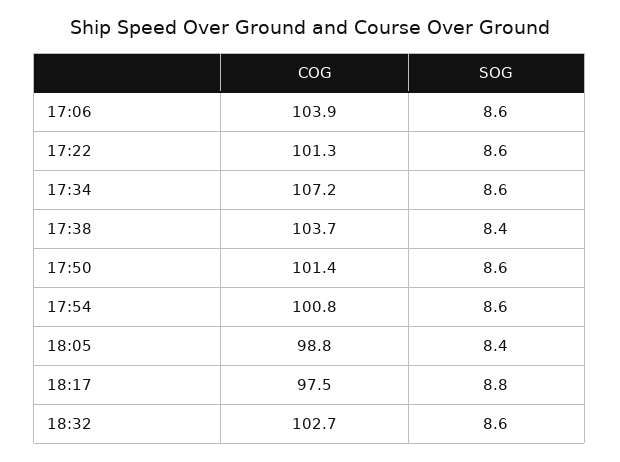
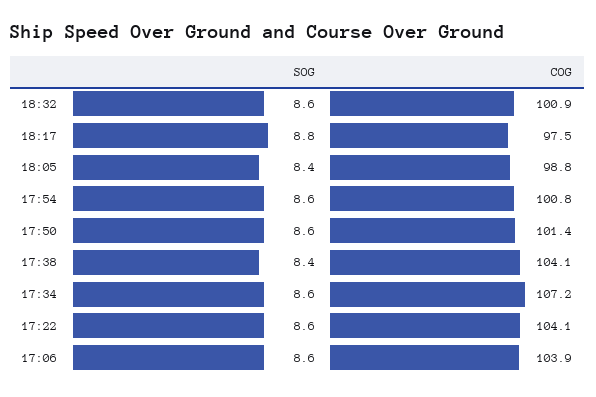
COG, 17:22: 101.3 -> 104.1
COG, 17:38: 103.7 -> 104.1
COG, 18:32: 102.7 -> 100.9

